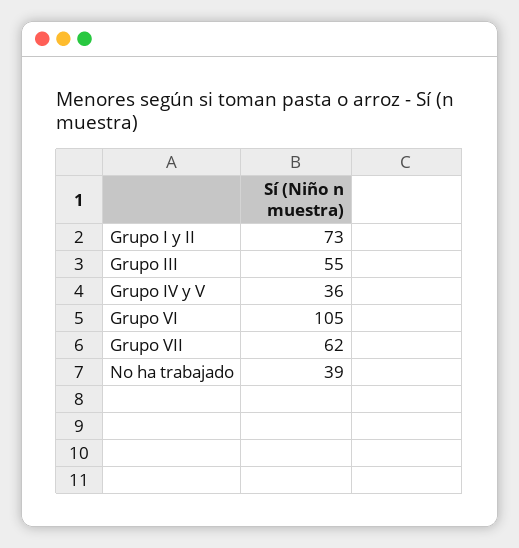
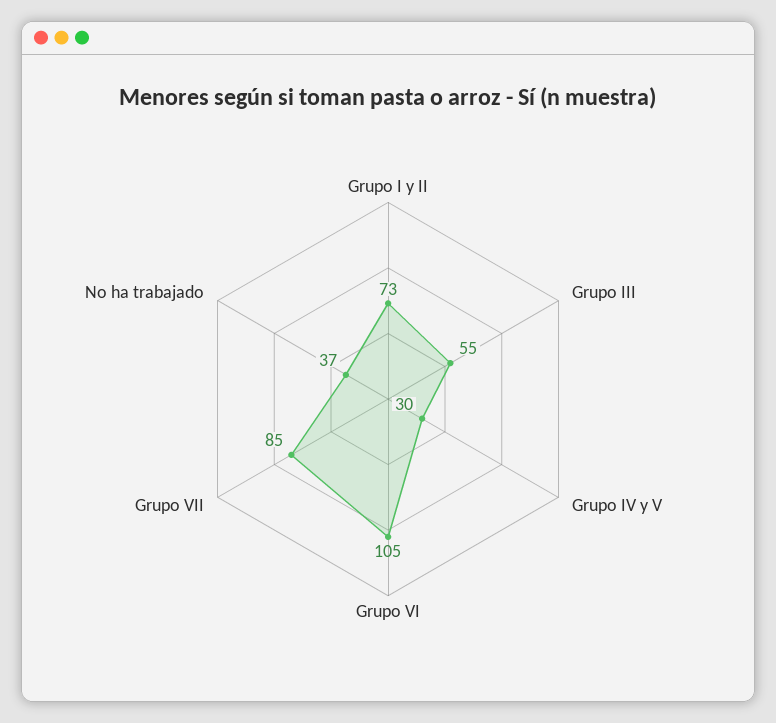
Grupo IV y V: 36 -> 30
Grupo VII: 62 -> 85
No ha trabajado: 39 -> 37

